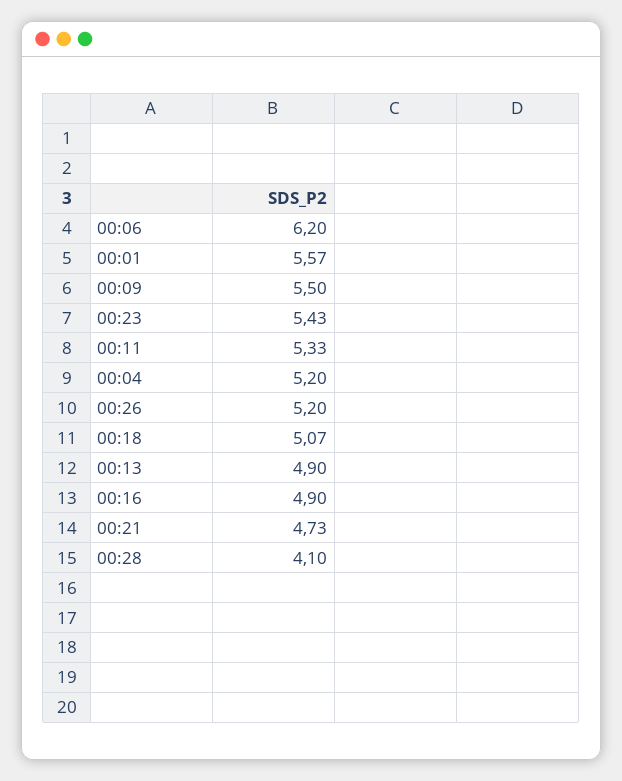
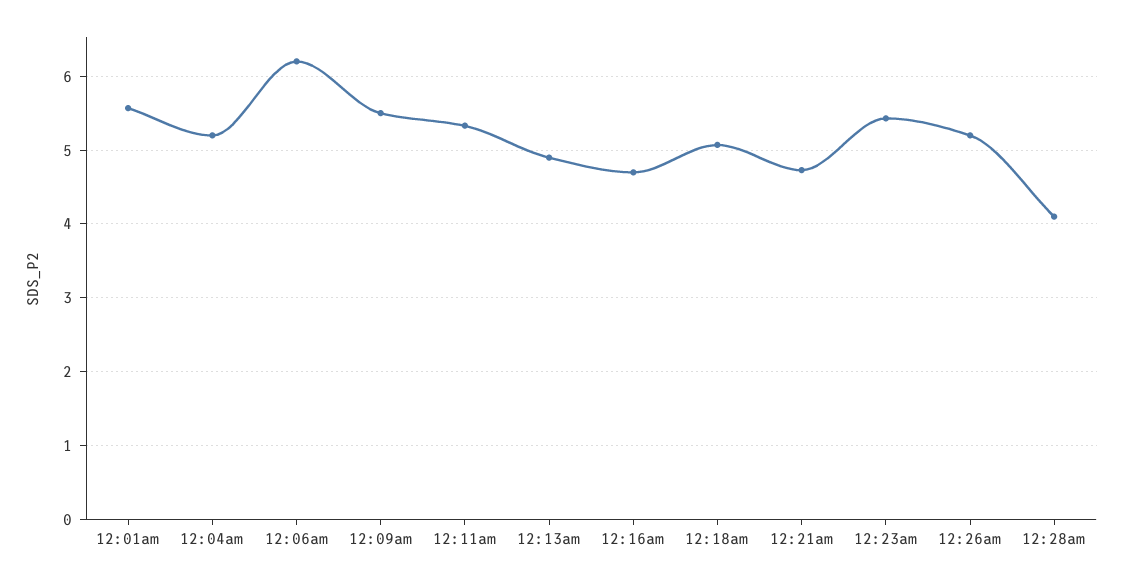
00:16: 4.9 -> 4.7

